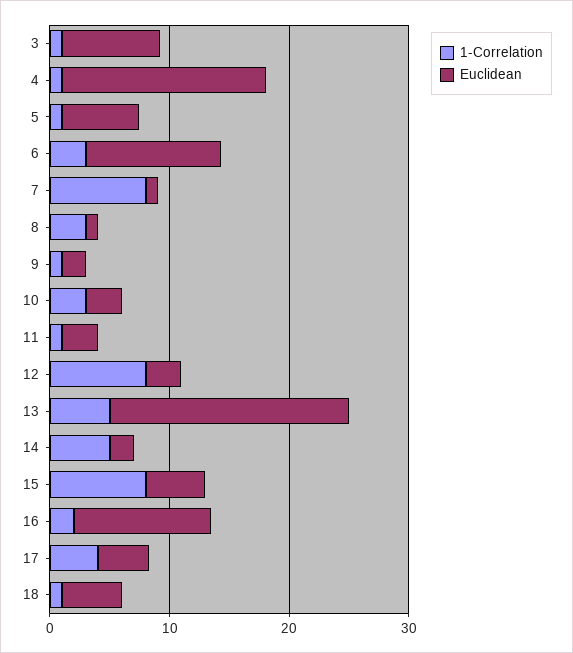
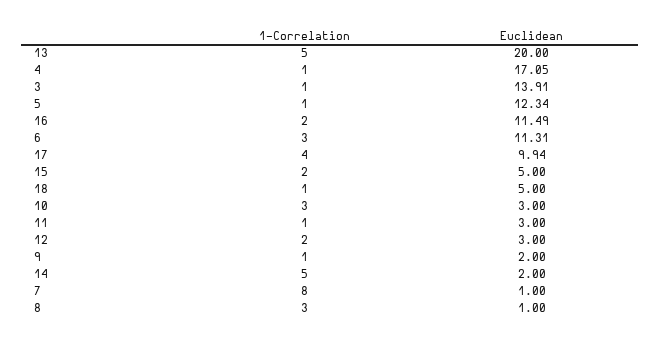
Euclidean, 3: 8 -> 13.91
Euclidean, 5: 6 -> 12.34
1-Correlation, 12: 8 -> 2
1-Correlation, 15: 8 -> 2
Euclidean, 17: 4 -> 9.94

